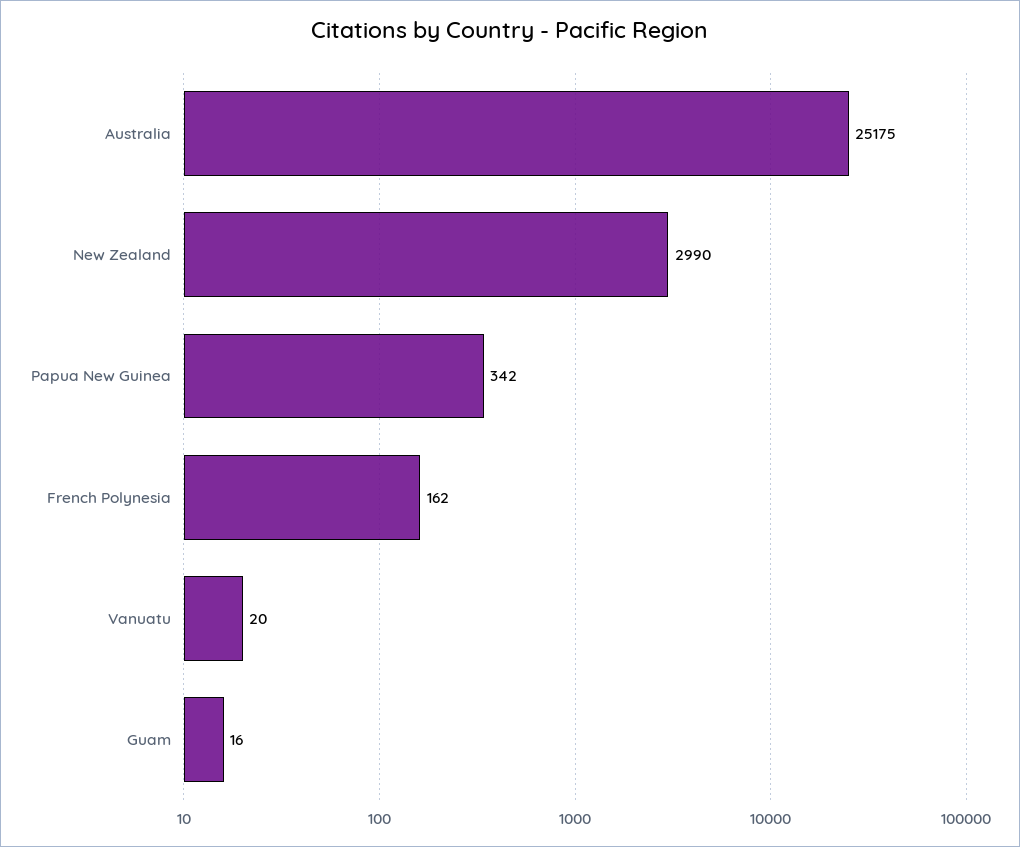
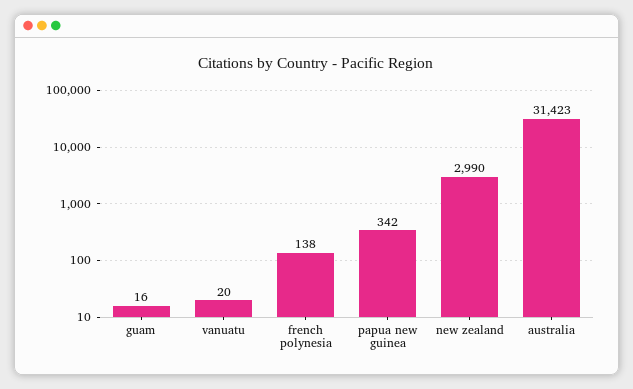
Australia: 25175 -> 31423
French Polynesia: 162 -> 138

